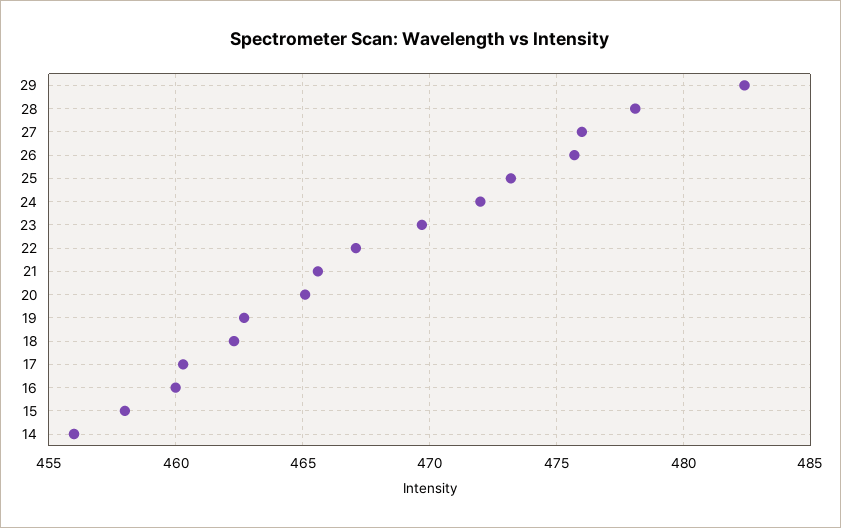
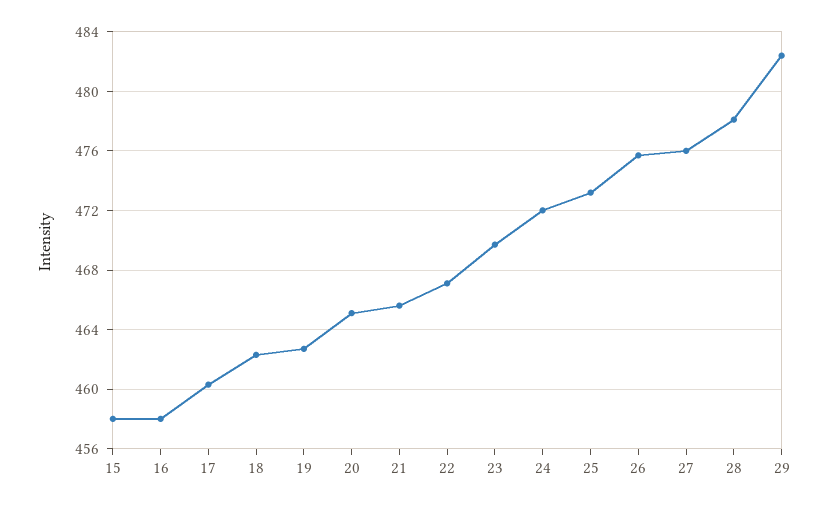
16: 460 -> 458
14: 456 -> none

